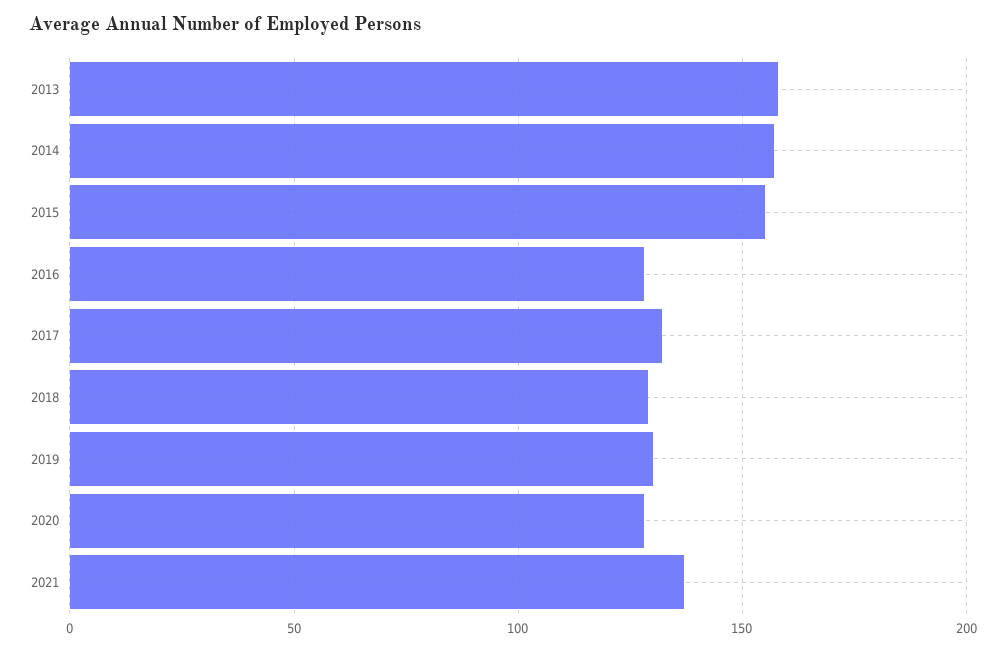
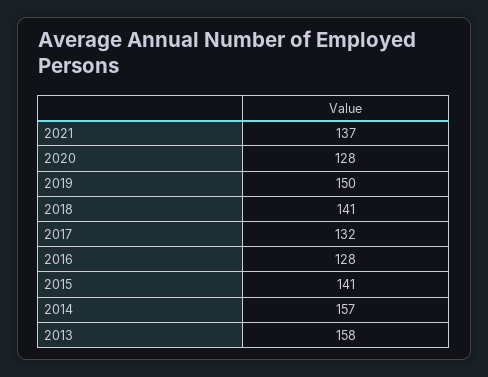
2015: 155 -> 141
2018: 130 -> 141
2019: 130 -> 150

